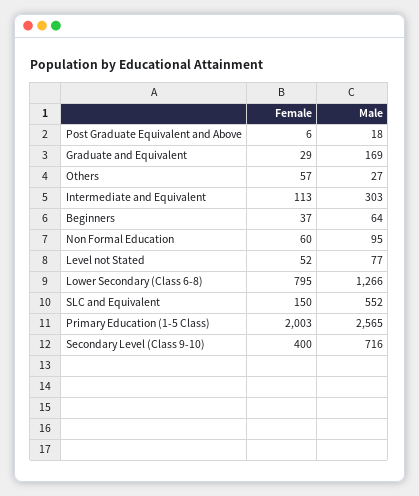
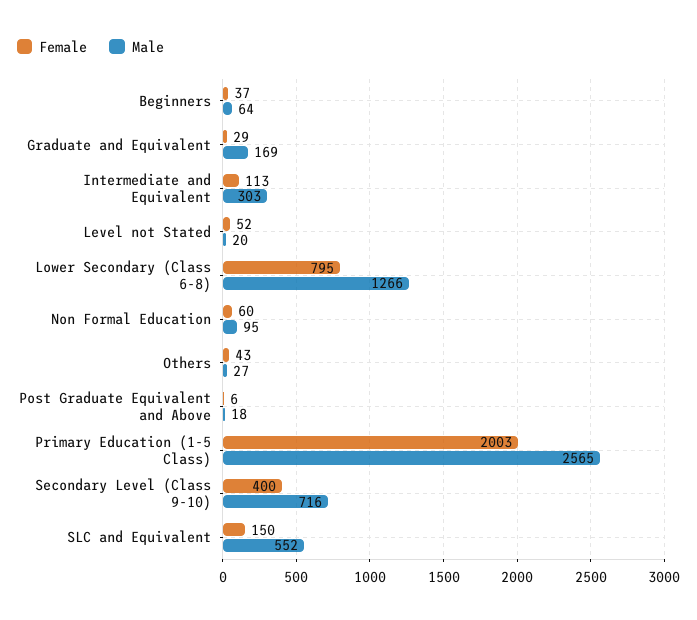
Female, Others: 57 -> 43
Male, Level not Stated: 77 -> 20

